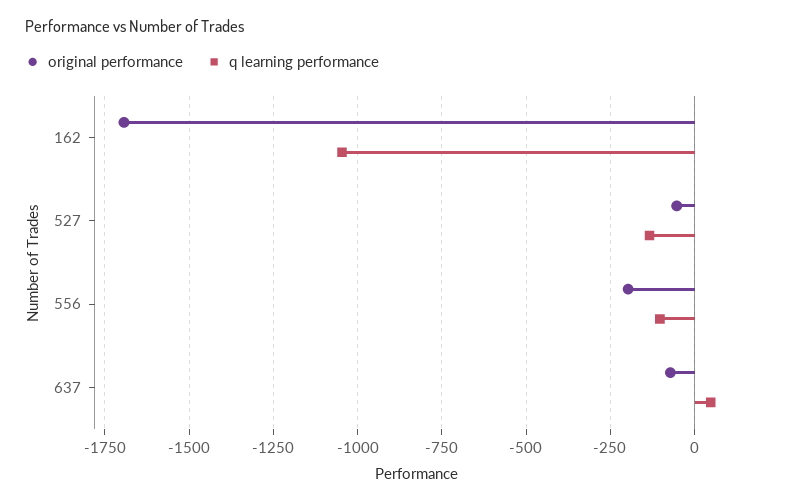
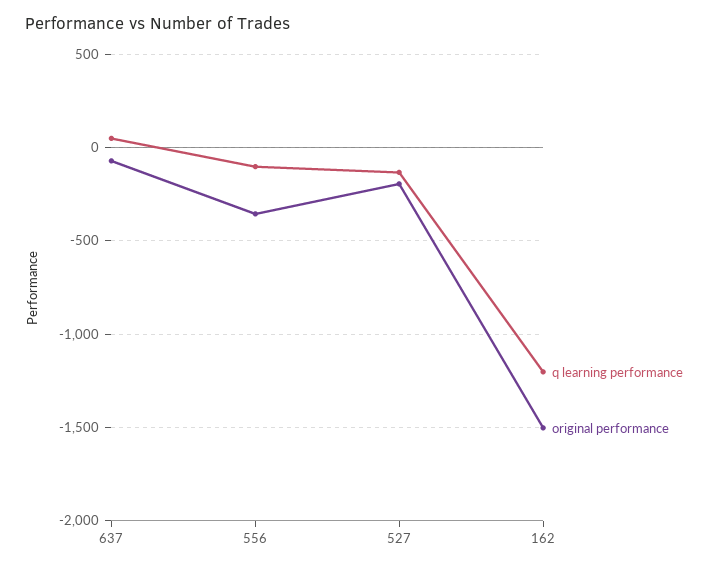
original performance, 162: -1700 -> -1500
q learning performance, 162: -1050 -> -1200
original performance, 527: -50 -> -200
original performance, 556: -200 -> -350

